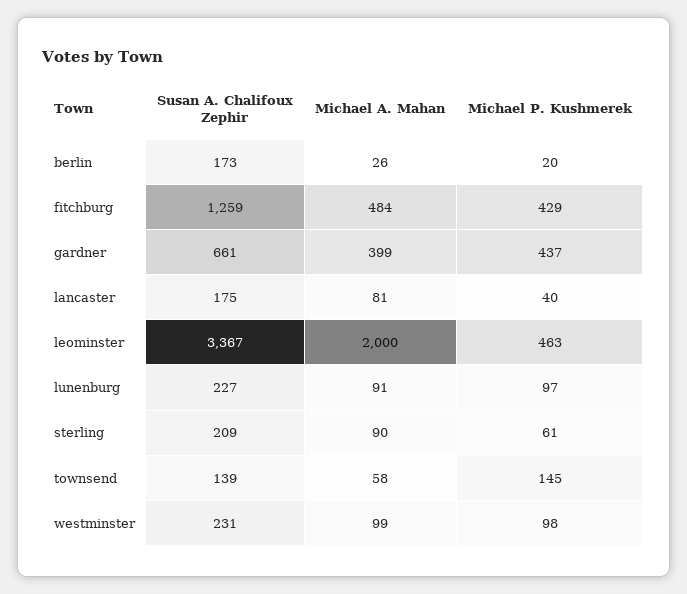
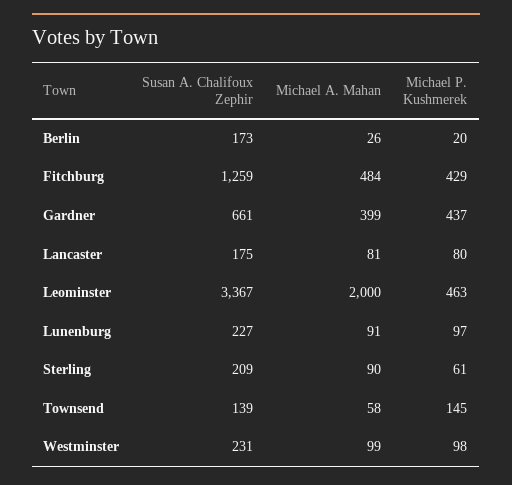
Michael P. Kushmerek, lancaster: 40 -> 80

